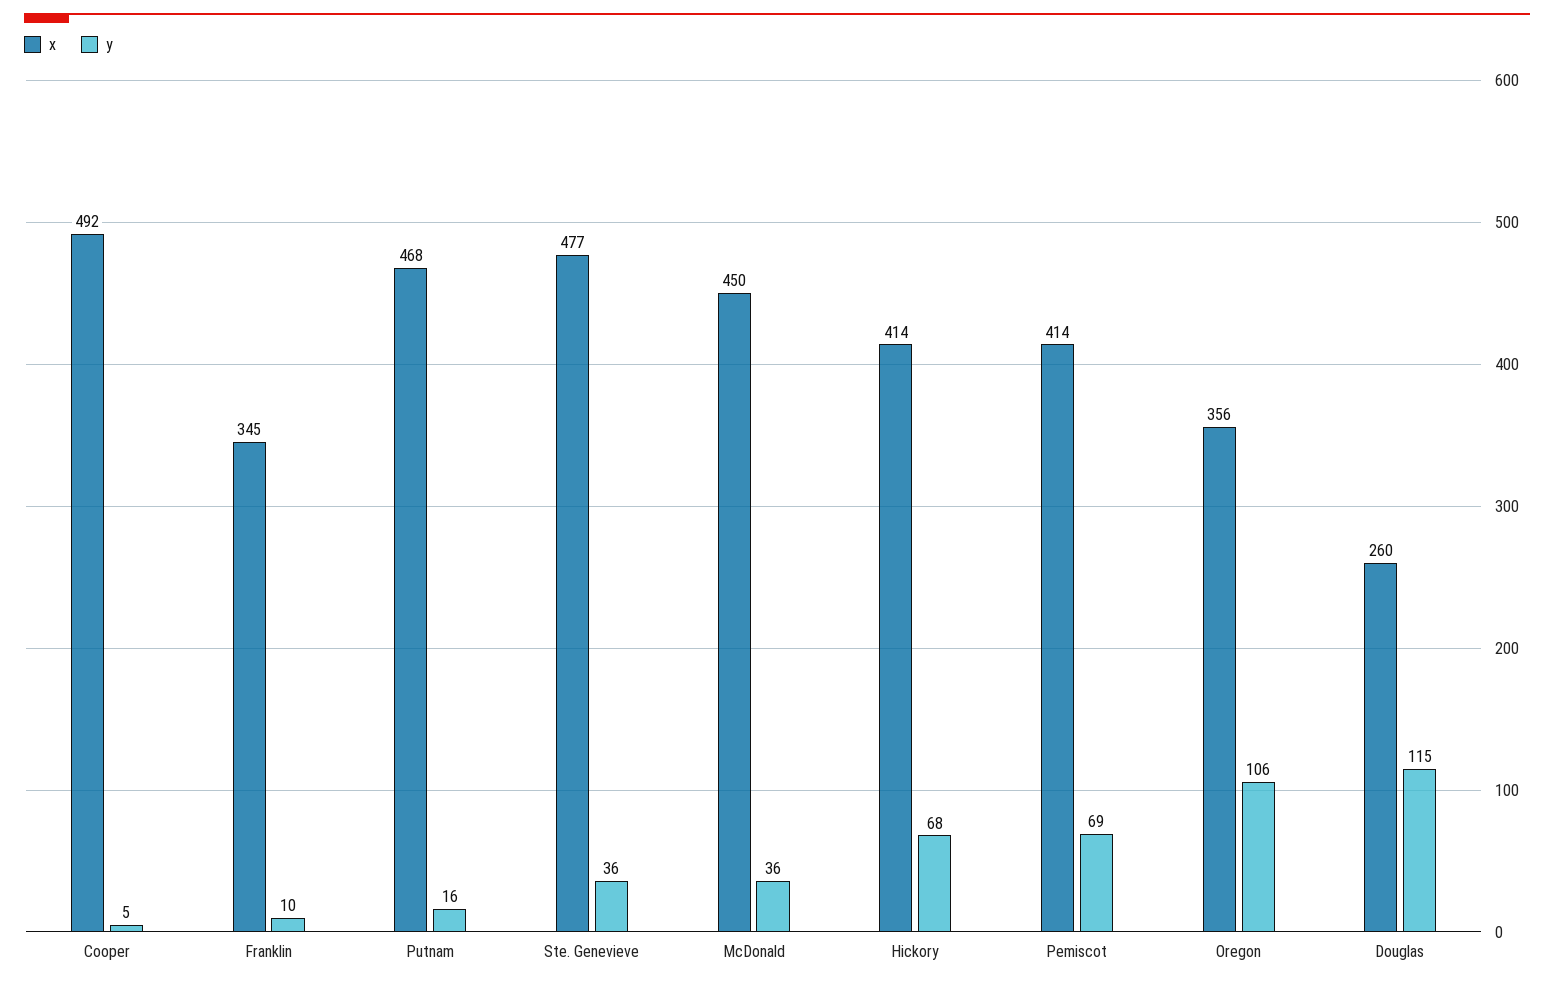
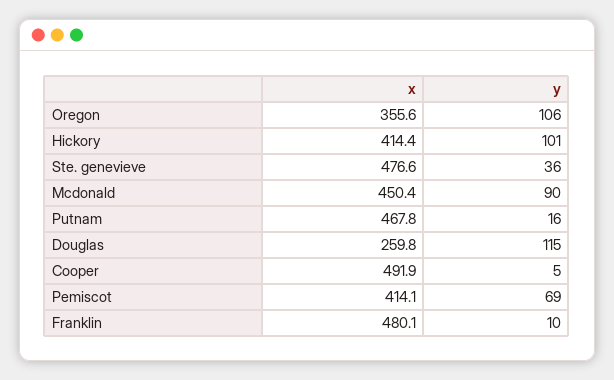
x, Franklin: 345 -> 480.1
y, McDonald: 36 -> 90
y, Hickory: 68 -> 101

